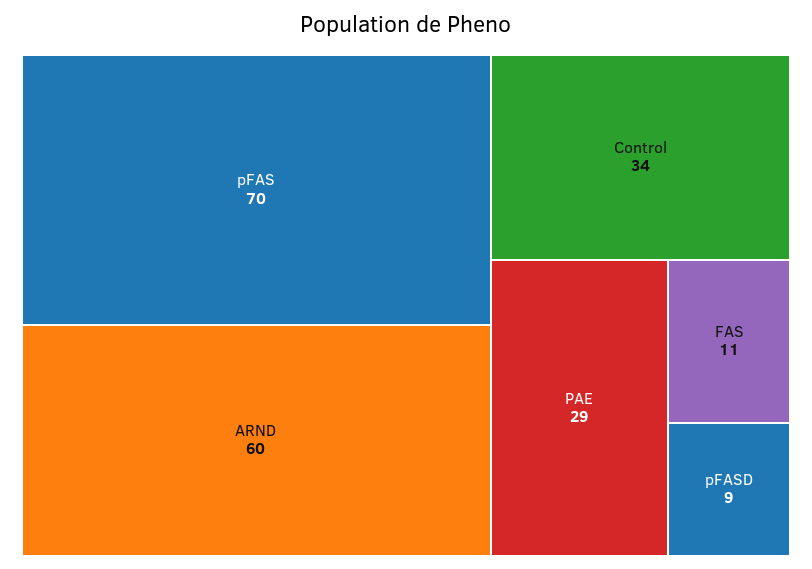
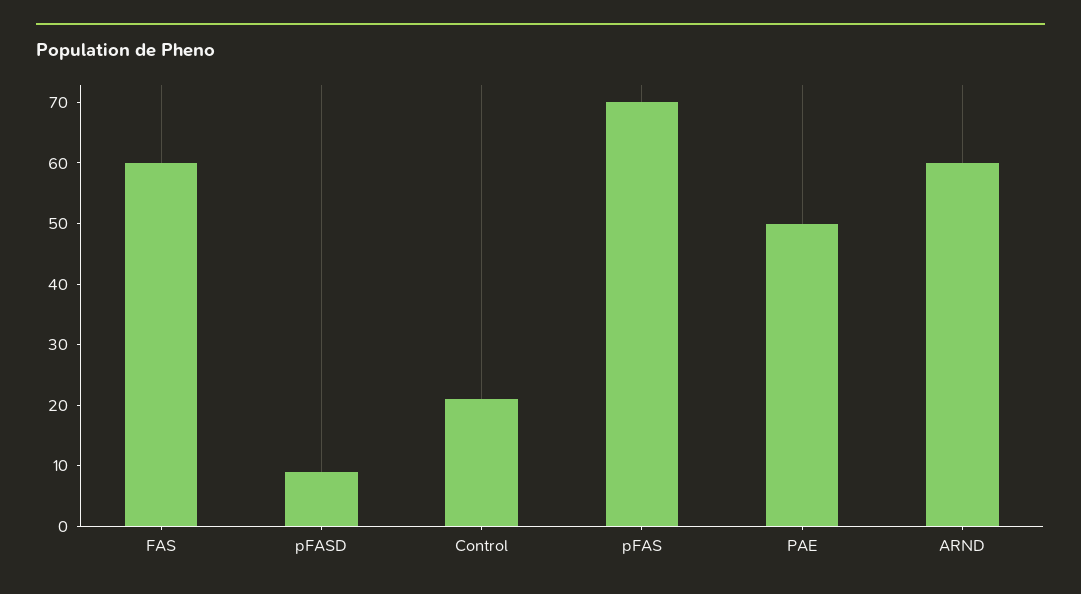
Control: 34 -> 20
PAE: 29 -> 50
FAS: 11 -> 60

